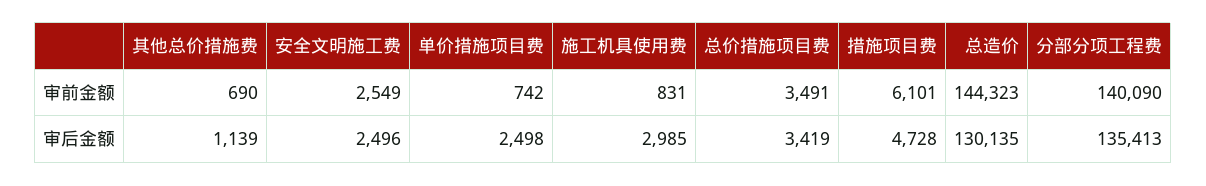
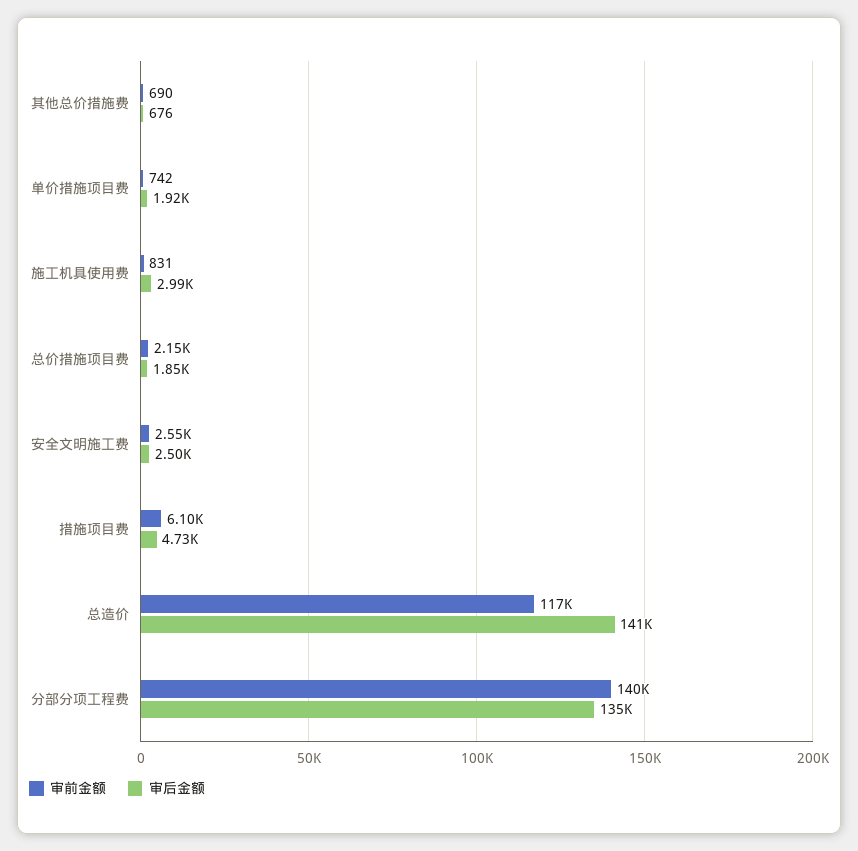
审前金额, 总价措施项目费: 3491 -> 2150
审前金额, 总造价: 144323 -> 117000
审后金额, 其他总价措施费: 1139 -> 676
审后金额, 单价措施项目费: 2498 -> 1920
审后金额, 总价措施项目费: 3419 -> 1850
审后金额, 总造价: 130135 -> 141000

